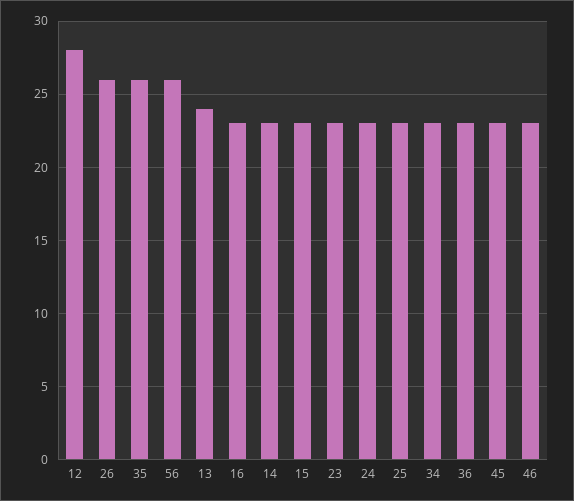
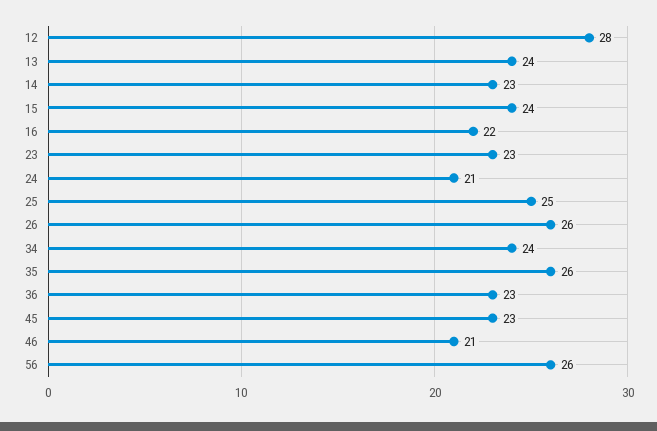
16: 23 -> 22
15: 23 -> 24
24: 23 -> 21
25: 23 -> 25
34: 23 -> 24
46: 23 -> 21

